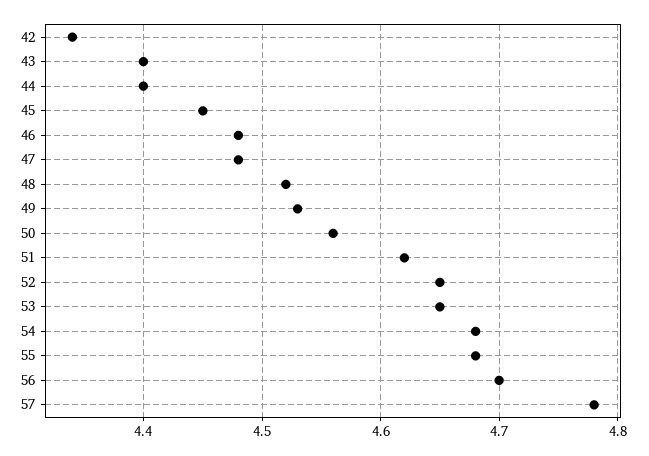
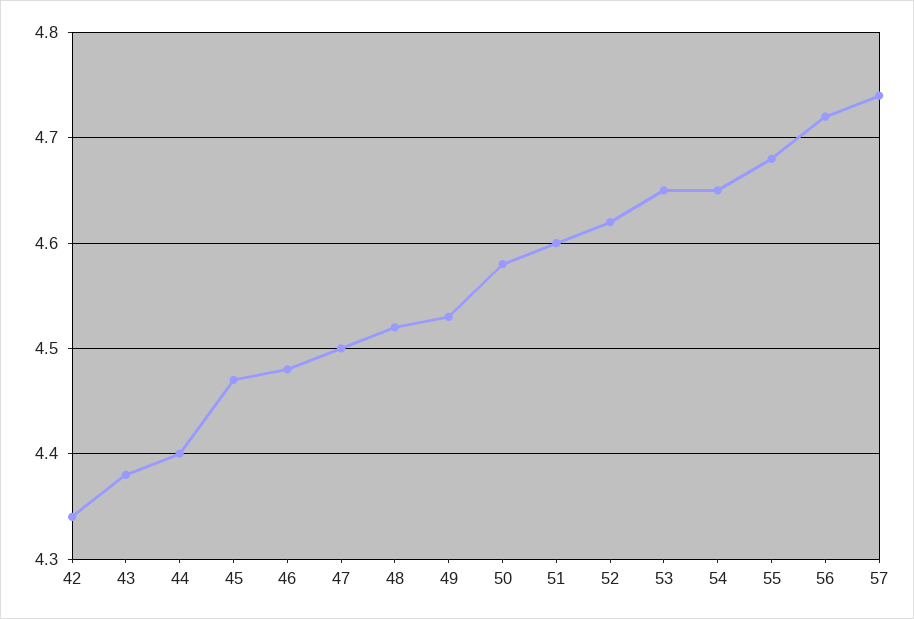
43: 4.4 -> 4.38
45: 4.45 -> 4.47
47: 4.48 -> 4.5
50: 4.56 -> 4.58
51: 4.62 -> 4.6
52: 4.65 -> 4.62
54: 4.68 -> 4.65
56: 4.7 -> 4.72
57: 4.78 -> 4.74

